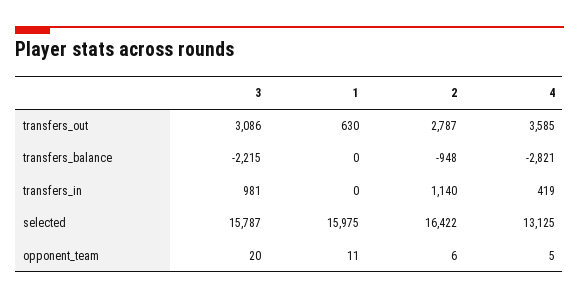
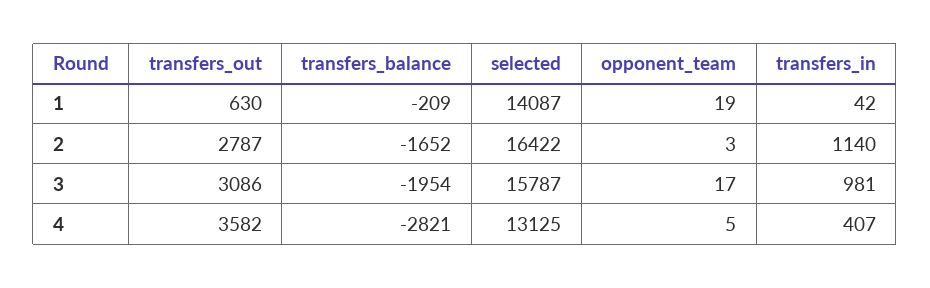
4, transfers_out: 3585 -> 3582
3, transfers_balance: -2215 -> -1954
1, transfers_balance: 0 -> -209
2, transfers_balance: -948 -> -1652
1, transfers_in: 0 -> 42
4, transfers_in: 419 -> 407
1, selected: 15975 -> 14087
3, opponent_team: 20 -> 17
1, opponent_team: 11 -> 19
2, opponent_team: 6 -> 3

